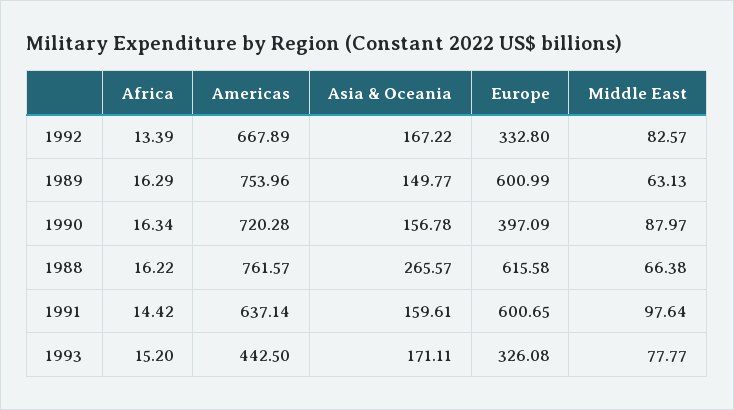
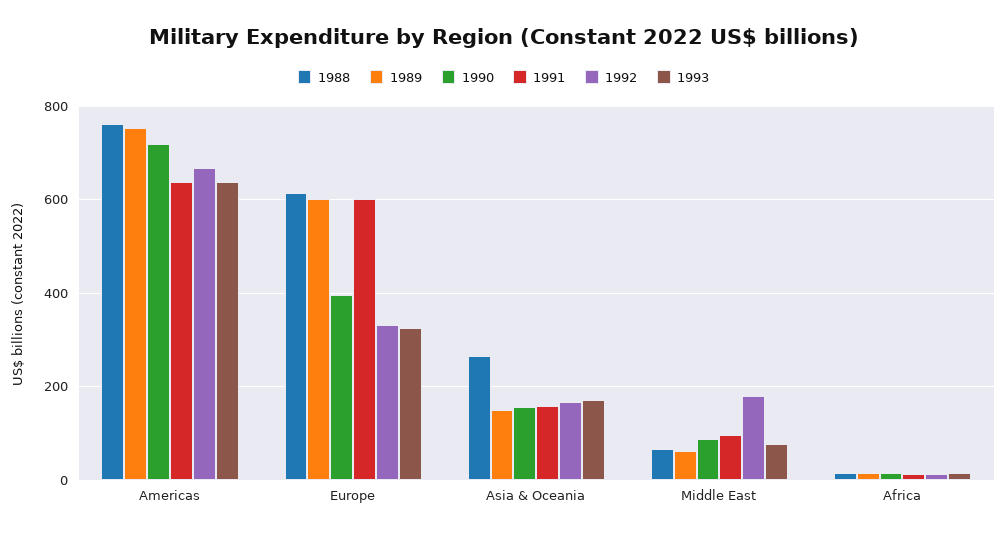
1992, Middle East: 82.57 -> 180
1993, Americas: 442.5 -> 640

